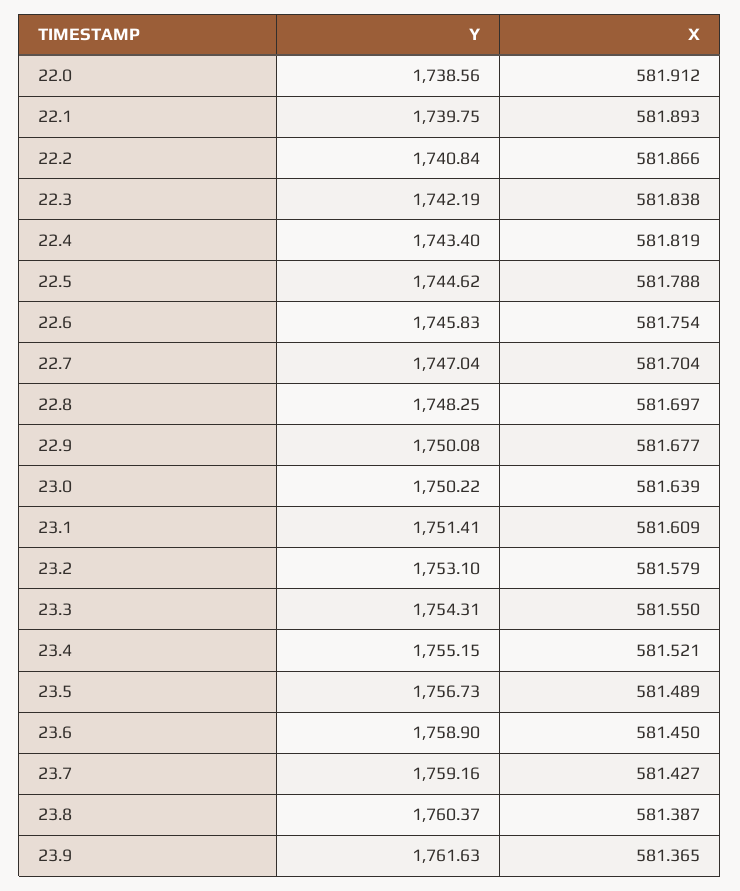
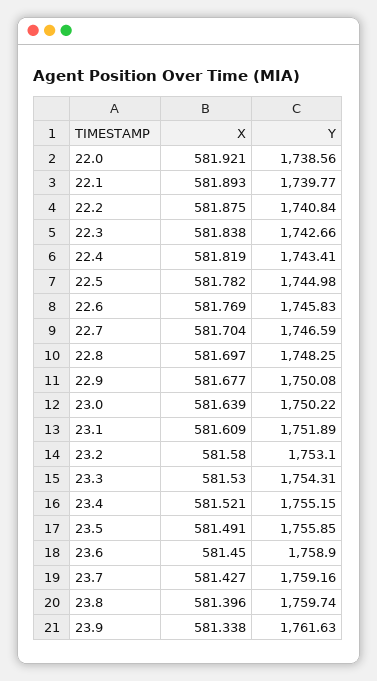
X, 22.0: 581.912 -> 581.921
Y, 22.1: 1739.75 -> 1739.77
X, 22.2: 581.866 -> 581.875
Y, 22.3: 1742.19 -> 1742.66
Y, 22.4: 1743.4 -> 1743.41
Y, 22.5: 1744.62 -> 1744.98
X, 22.5: 581.788 -> 581.782
X, 22.6: 581.754 -> 581.769
Y, 22.7: 1747.04 -> 1746.59
Y, 23.1: 1751.41 -> 1751.89
X, 23.2: 581.579 -> 581.58
X, 23.3: 581.55 -> 581.53
Y, 23.5: 1756.73 -> 1755.85
X, 23.5: 581.489 -> 581.491
Y, 23.8: 1760.37 -> 1759.74
X, 23.8: 581.387 -> 581.396
X, 23.9: 581.365 -> 581.338

